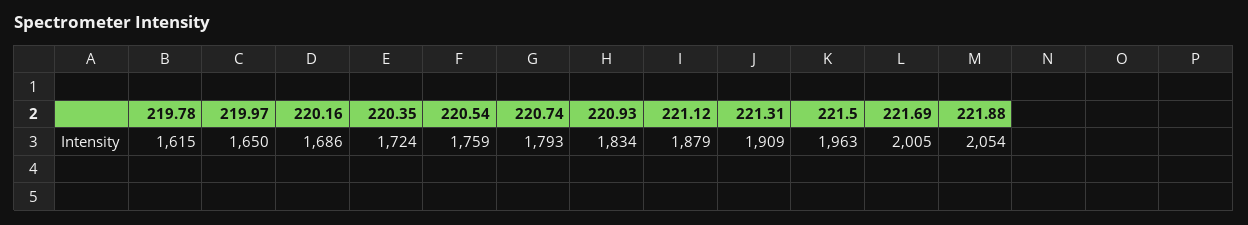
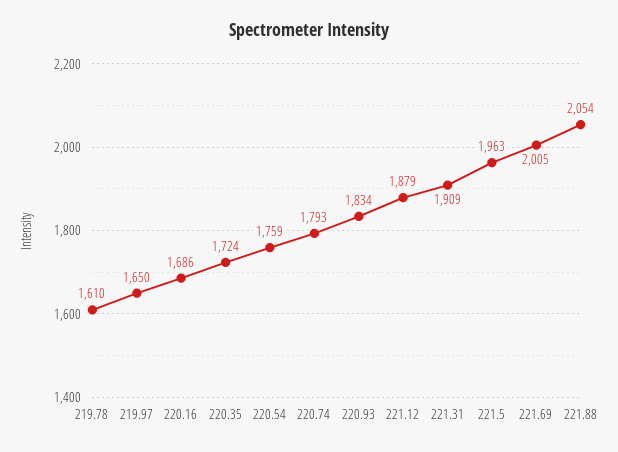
219.78: 1615 -> 1610

